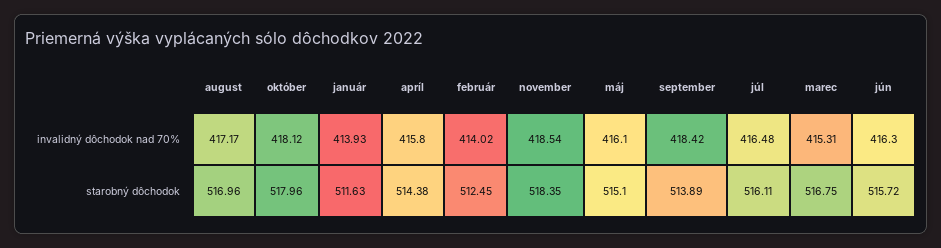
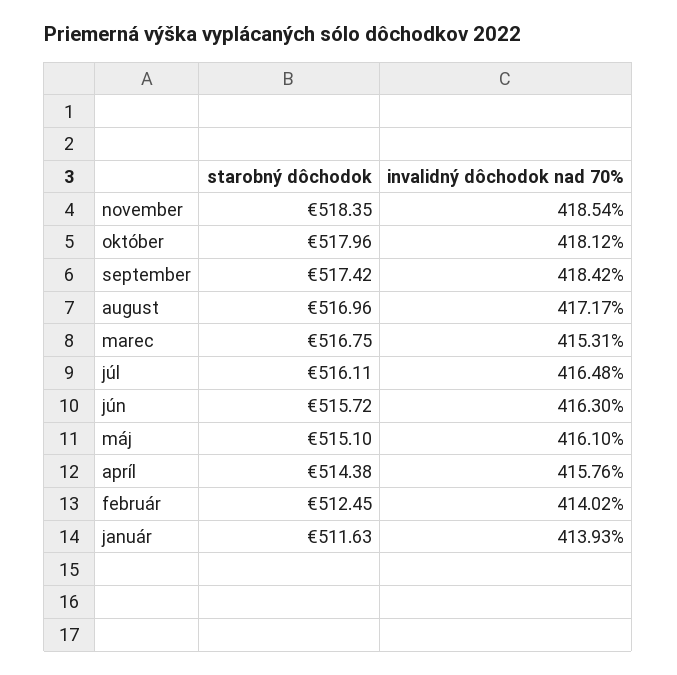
apríl, invalidný dôchodok nad 70%: 415.8 -> 415.76
september, starobný dôchodok: 513.89 -> 517.42

